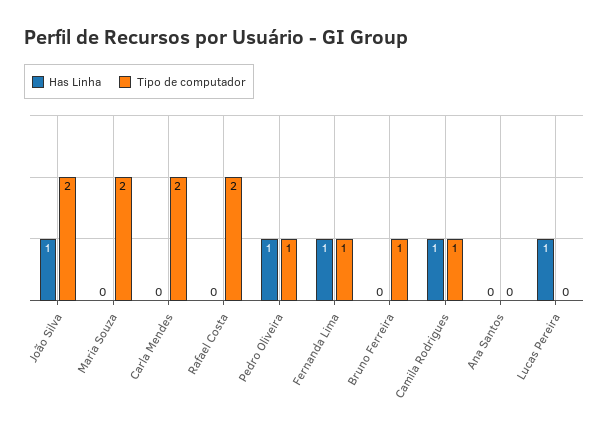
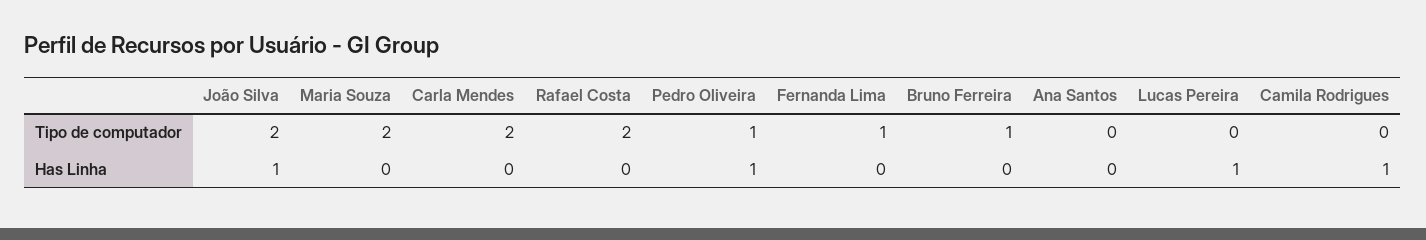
Has Linha, Fernanda Lima: 1 -> 0
Tipo de computador, Camila Rodrigues: 1 -> 0

